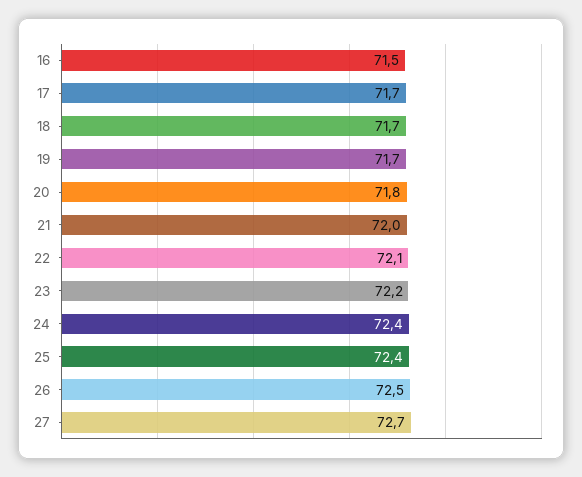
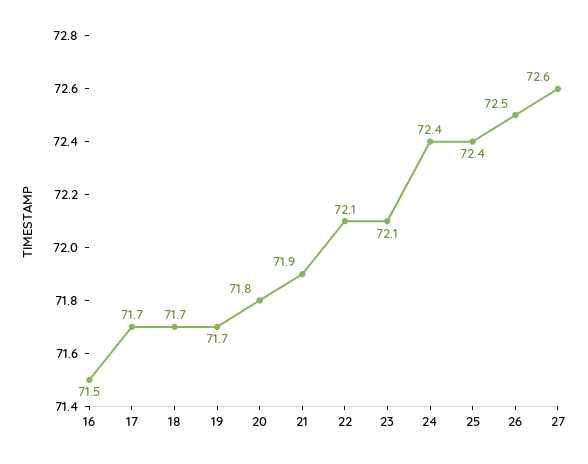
21: 72 -> 71.9
23: 72.2 -> 72.1
27: 72.7 -> 72.6

